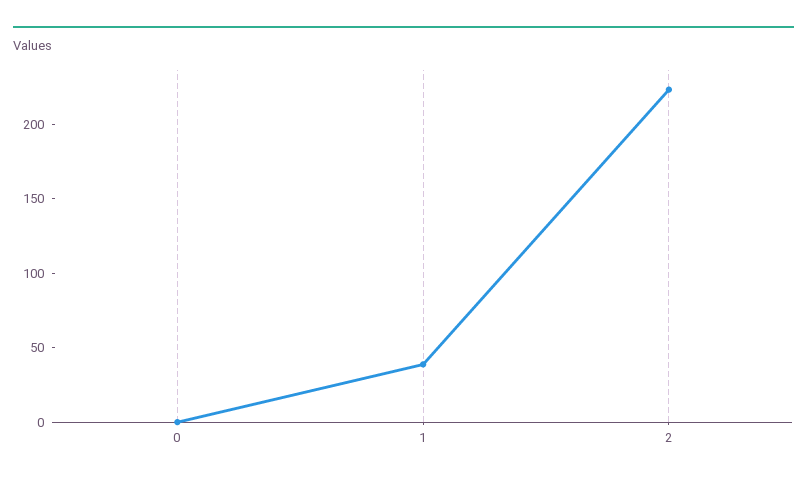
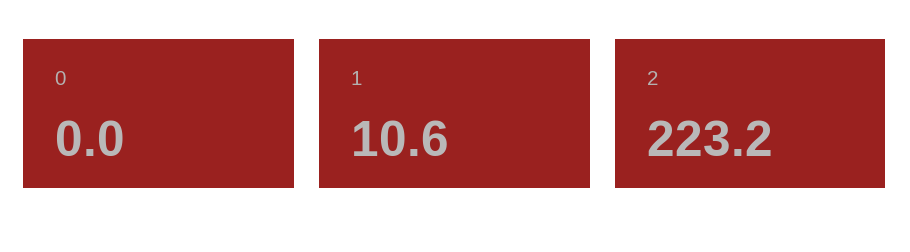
1: 40 -> 10.6

